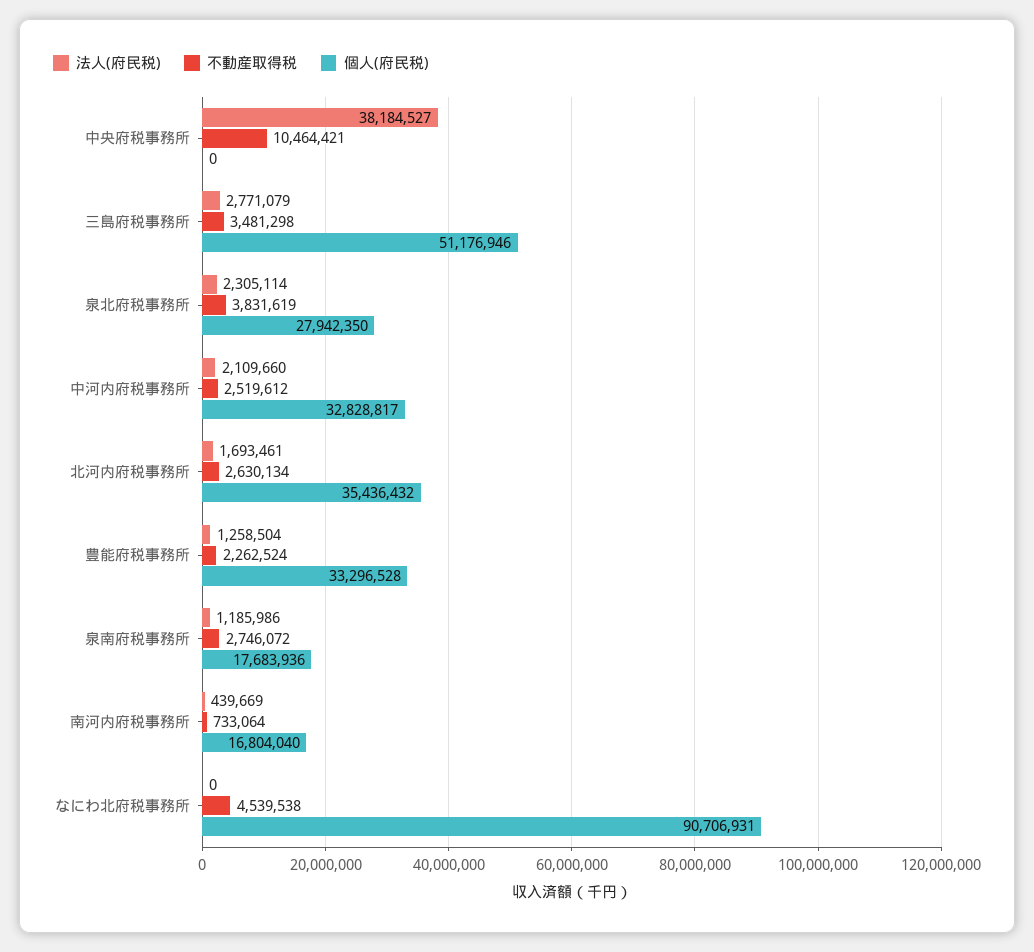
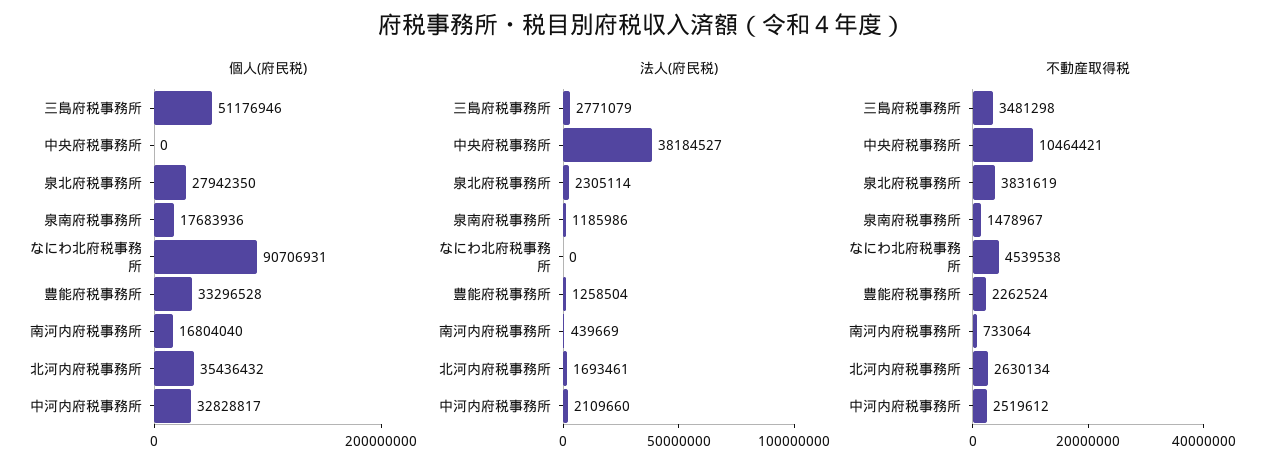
不動産取得税, 泉南府税事務所: 2746072 -> 1478967

